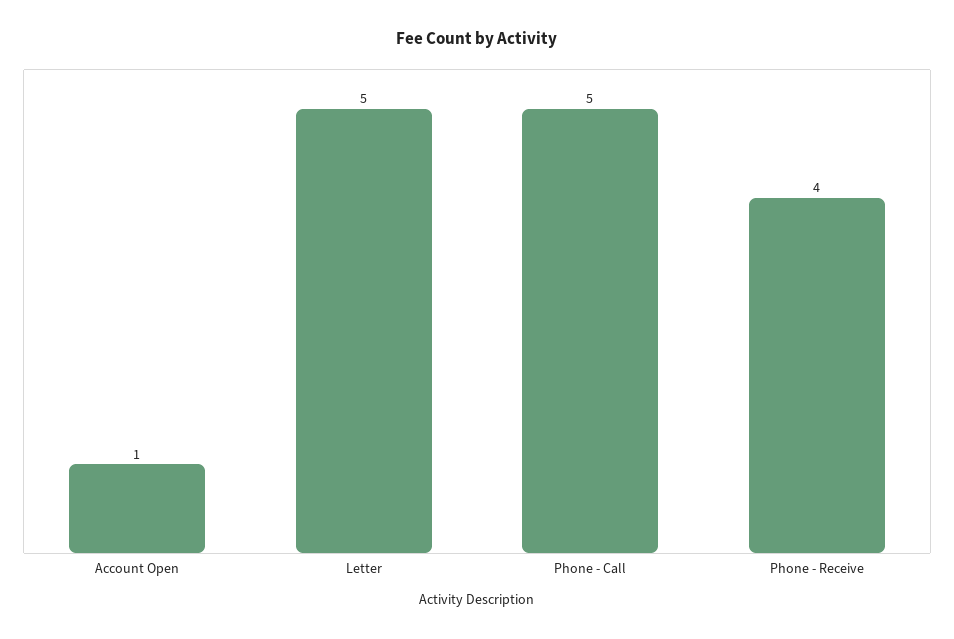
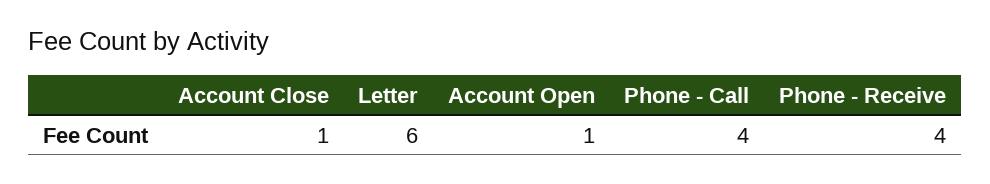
Letter: 5 -> 6
Phone - Call: 5 -> 4
Account Close: none -> 1

